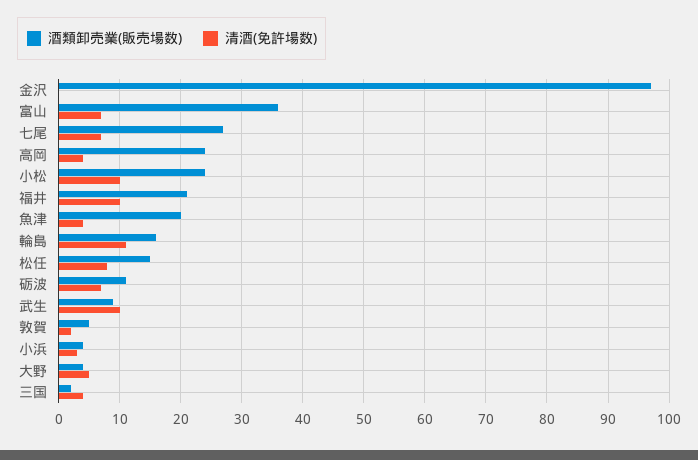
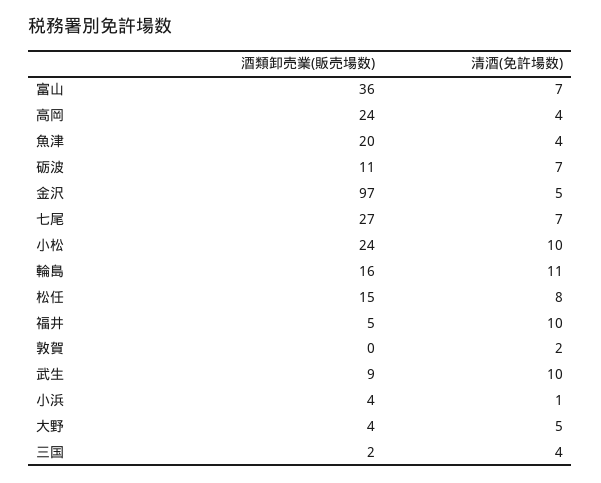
清酒(免許場数), 金沢: 0 -> 5
酒類卸売業(販売場数), 福井: 21 -> 5
酒類卸売業(販売場数), 敦賀: 5 -> 0
清酒(免許場数), 小浜: 3 -> 1

